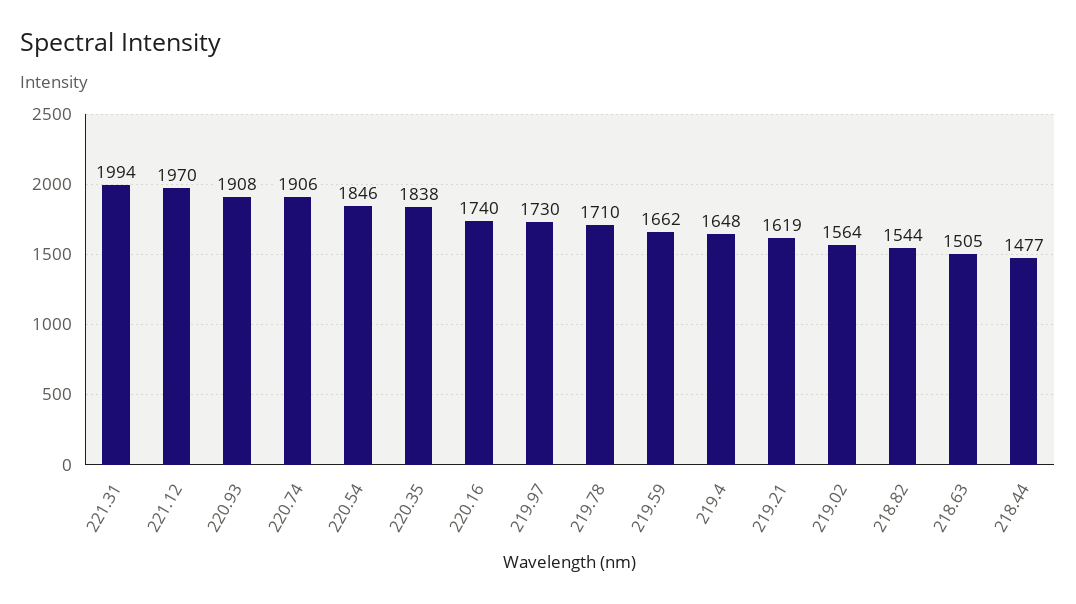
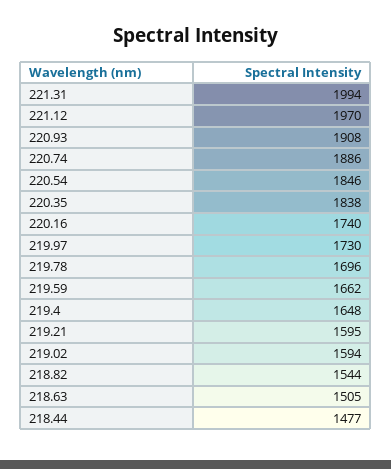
220.74: 1906 -> 1886
219.78: 1710 -> 1696
219.21: 1619 -> 1595
219.02: 1564 -> 1594

